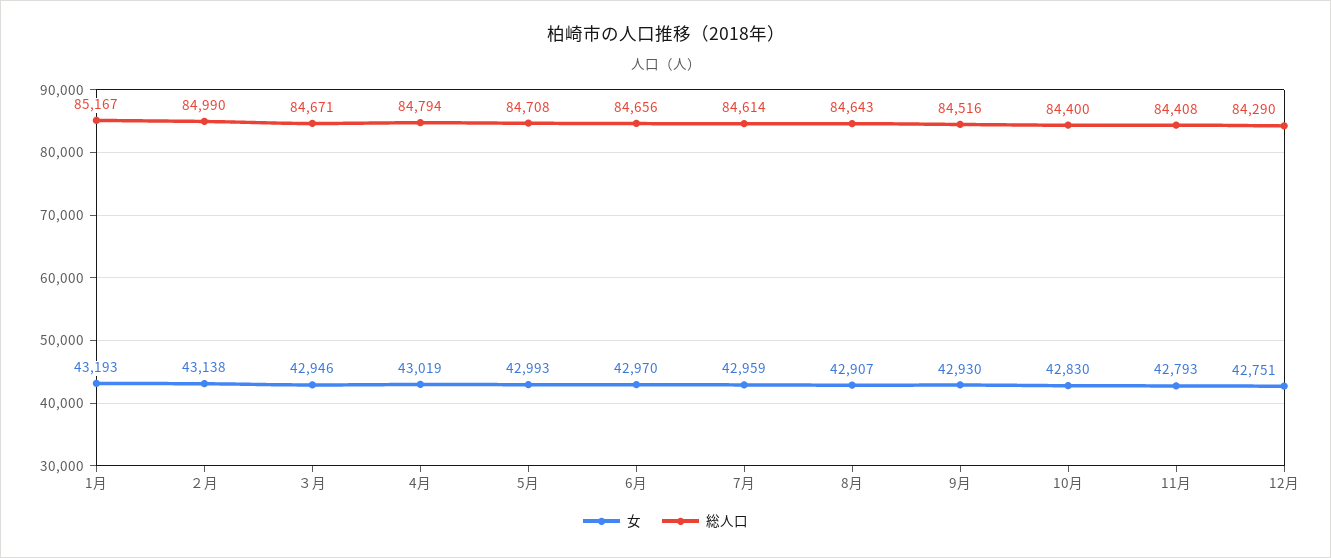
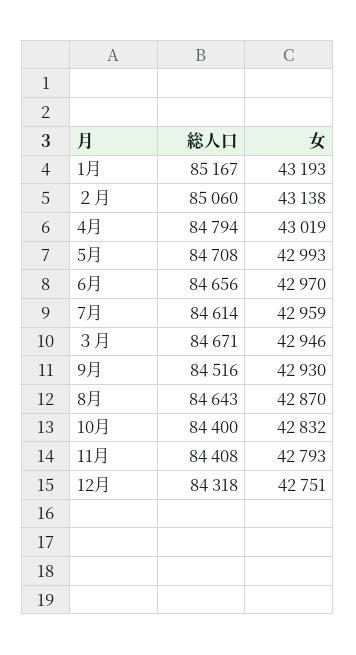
総人口, ２月: 84990 -> 85060
女, 8月: 42907 -> 42870
女, 10月: 42830 -> 42832
総人口, 12月: 84290 -> 84318

